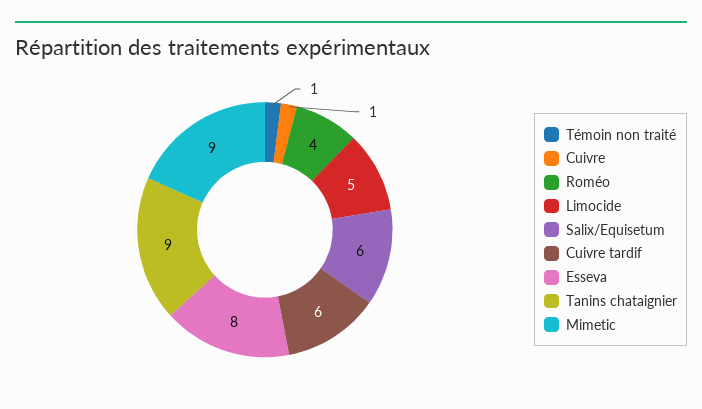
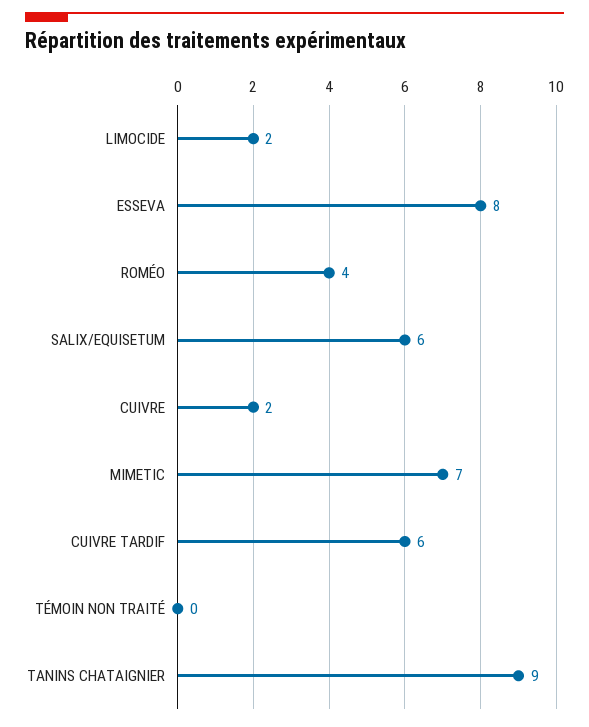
Témoin non traité: 1 -> 0
Cuivre: 1 -> 2
Limocide: 5 -> 2
Mimetic: 9 -> 7

